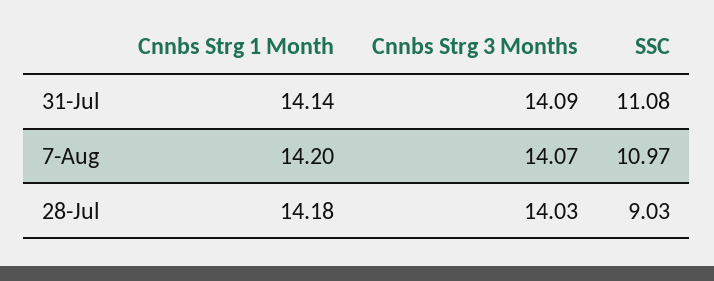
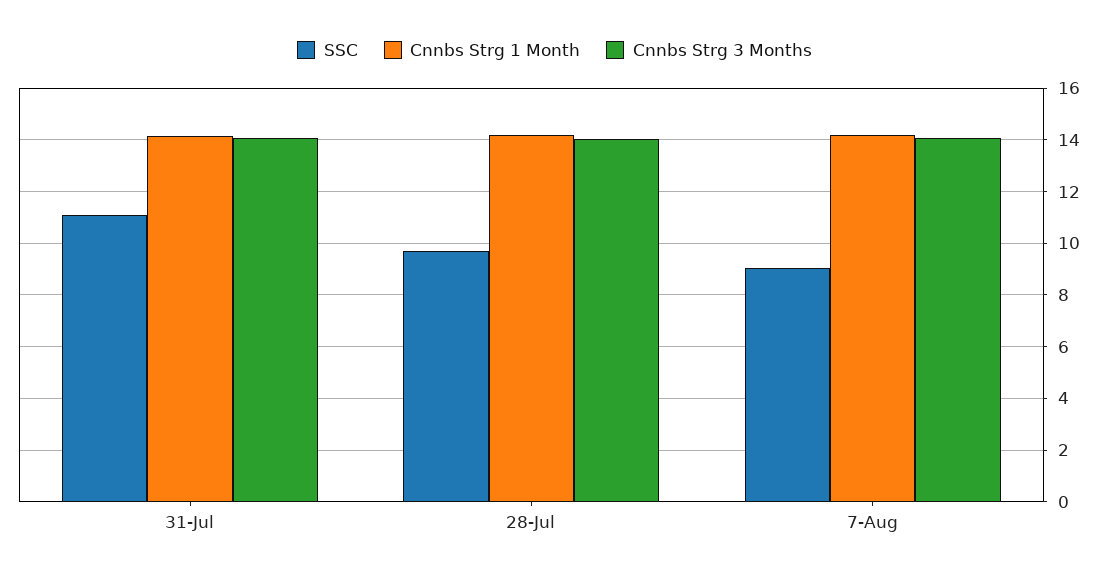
SSC, 7-Aug: 10.97 -> 9
SSC, 28-Jul: 9.03 -> 9.75

